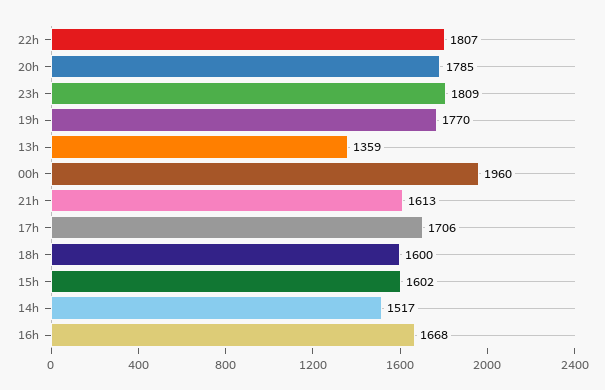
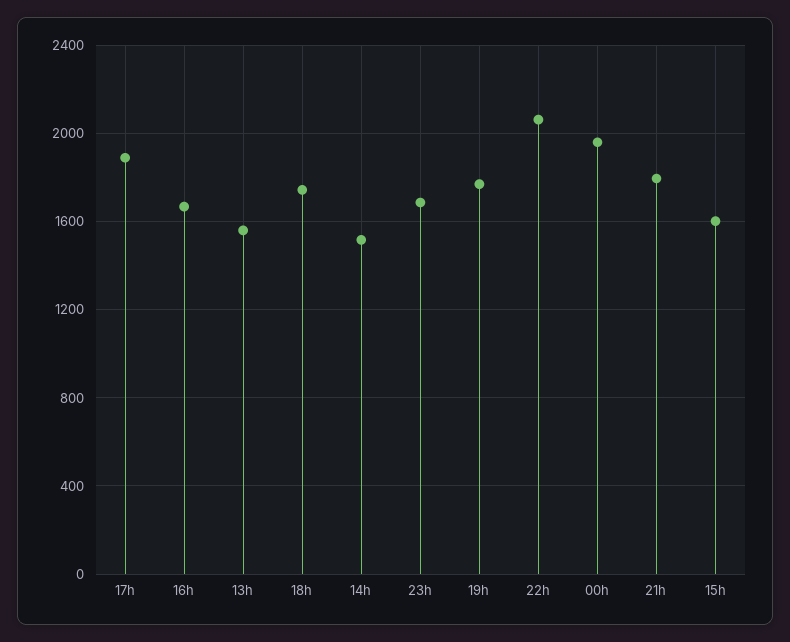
22h: 1807 -> 2050
20h: 1785 -> none
23h: 1809 -> 1700
13h: 1359 -> 1550
21h: 1613 -> 1800
17h: 1706 -> 1900
18h: 1600 -> 1750

